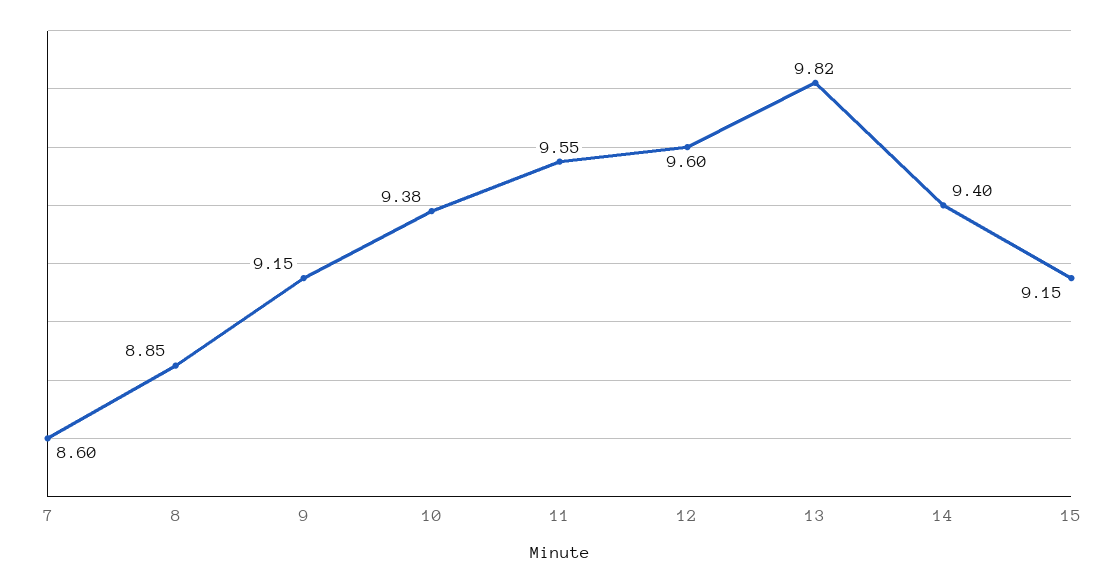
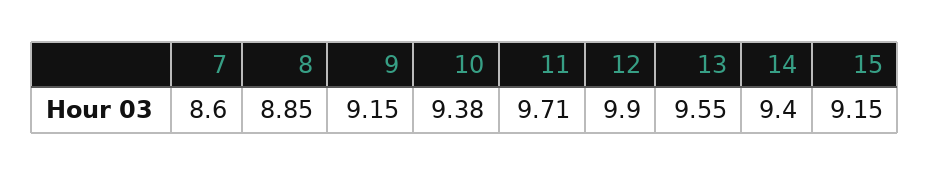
11: 9.55 -> 9.71
12: 9.6 -> 9.9
13: 9.82 -> 9.55

